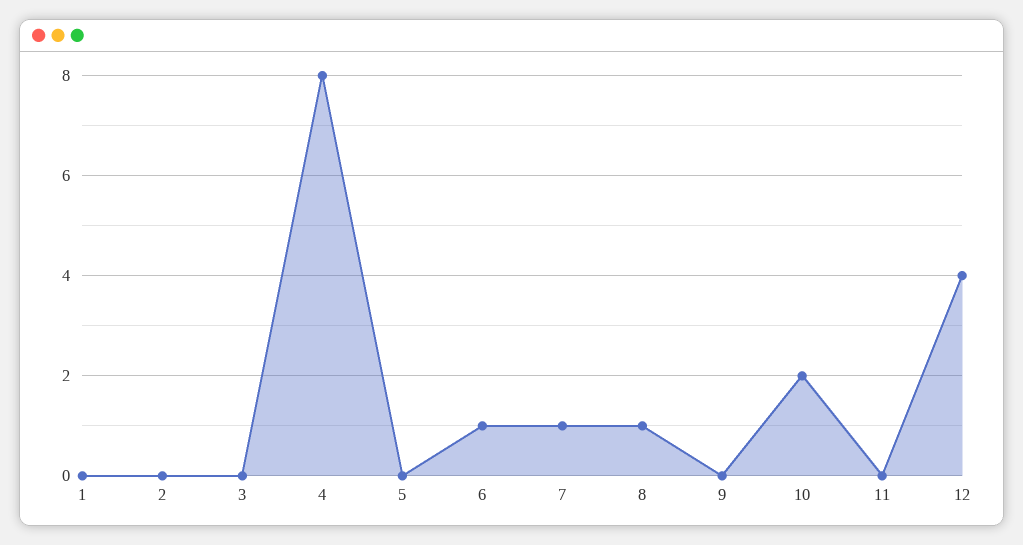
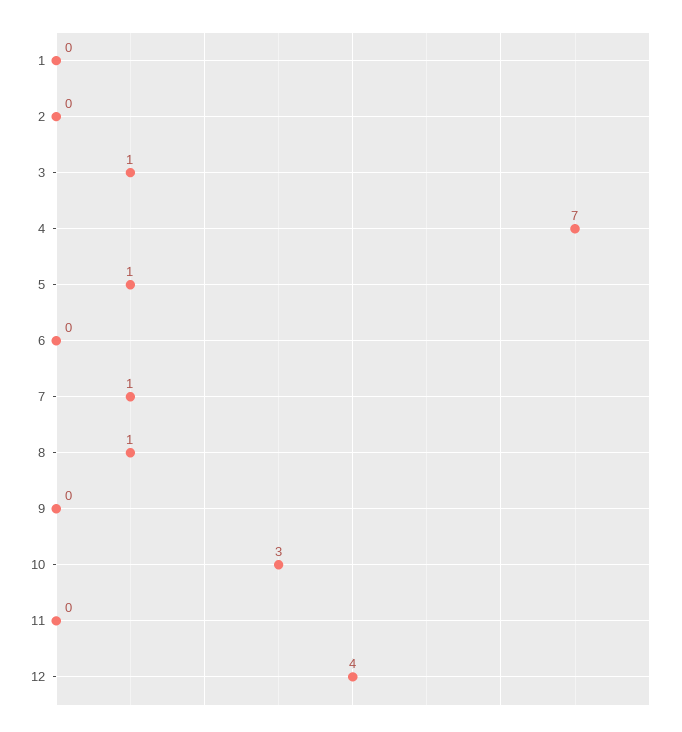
3: 0 -> 1
4: 8 -> 7
5: 0 -> 1
6: 1 -> 0
10: 2 -> 3

